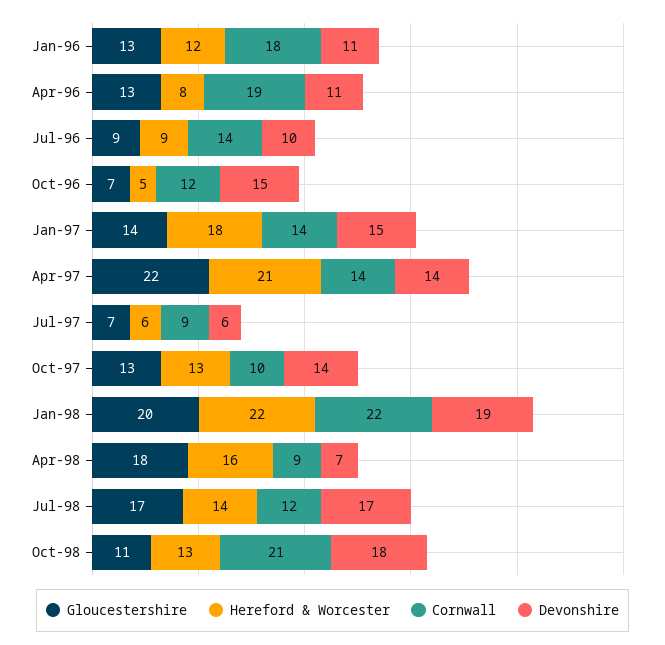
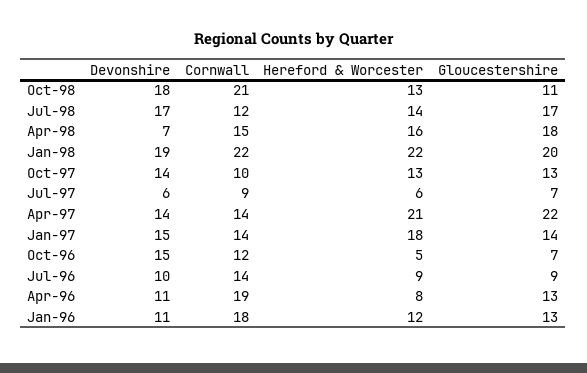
Cornwall, Apr-98: 9 -> 15

